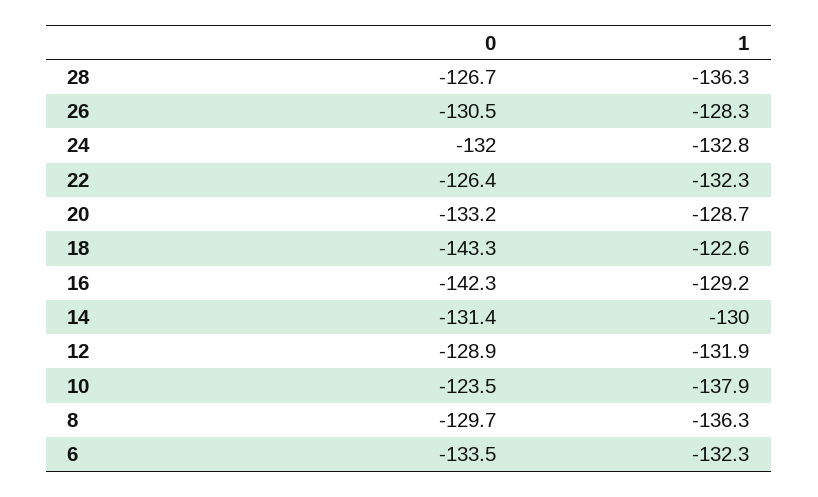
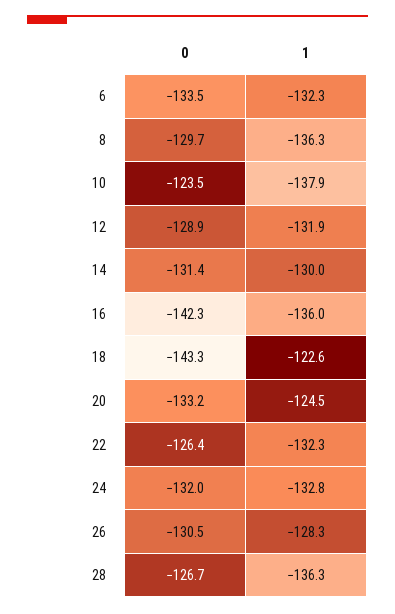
1, 20: -128.7 -> -124.5
1, 16: -129.2 -> -136

